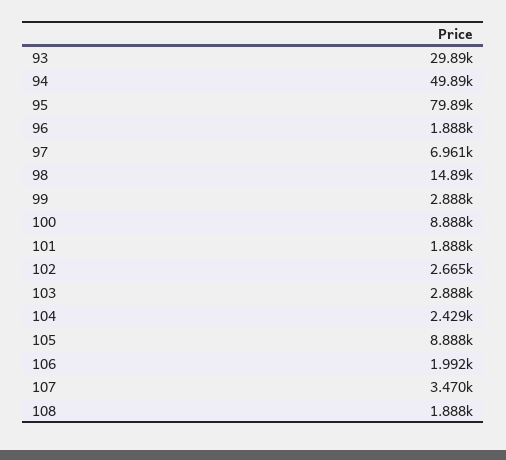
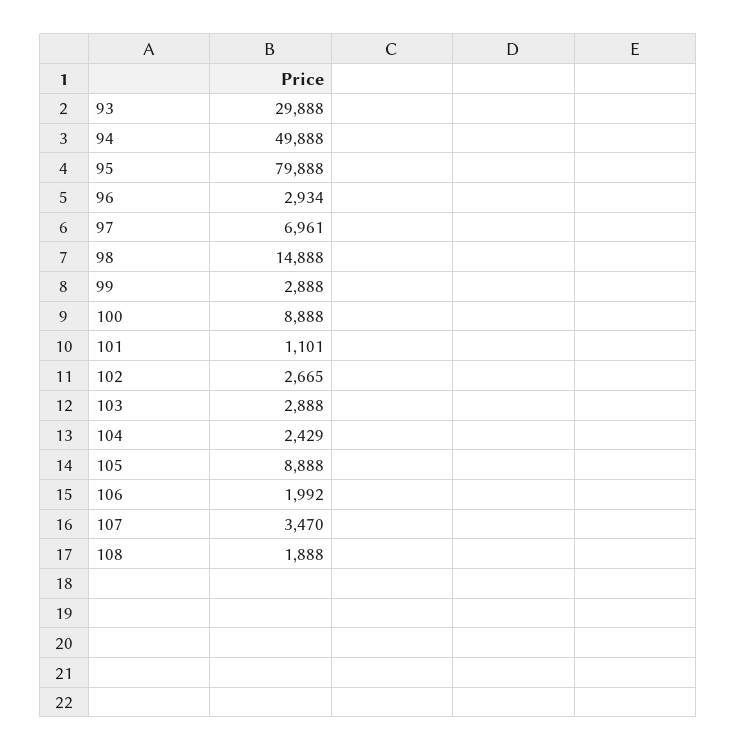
96: 1888 -> 2934
101: 1888 -> 1101

